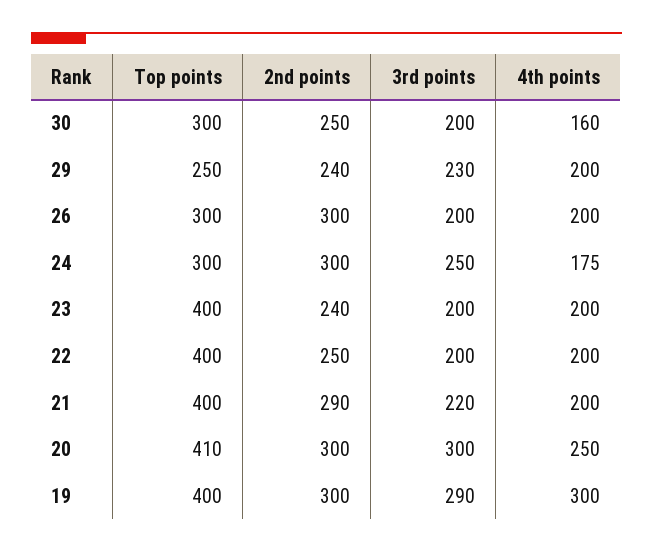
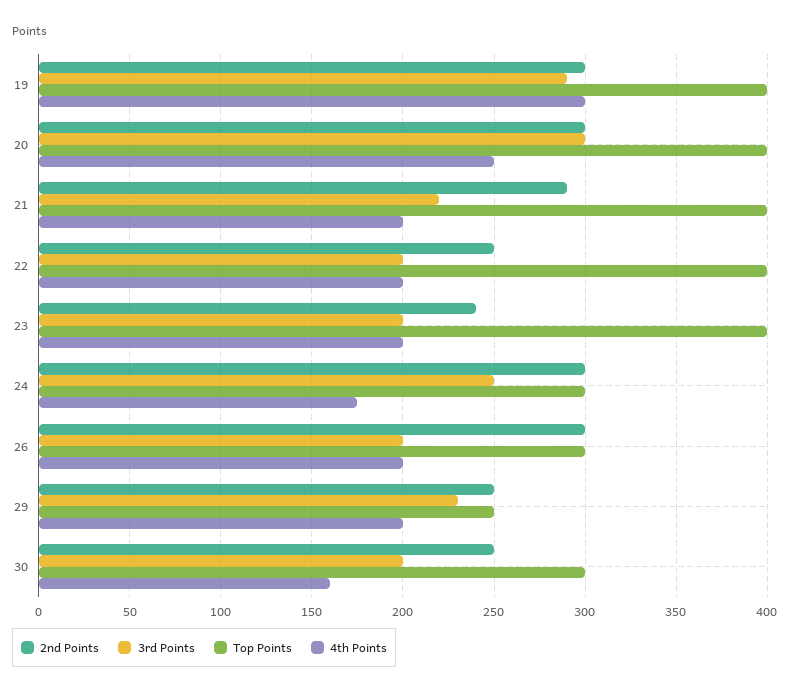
2nd points, 29: 240 -> 250
Top points, 20: 410 -> 400

